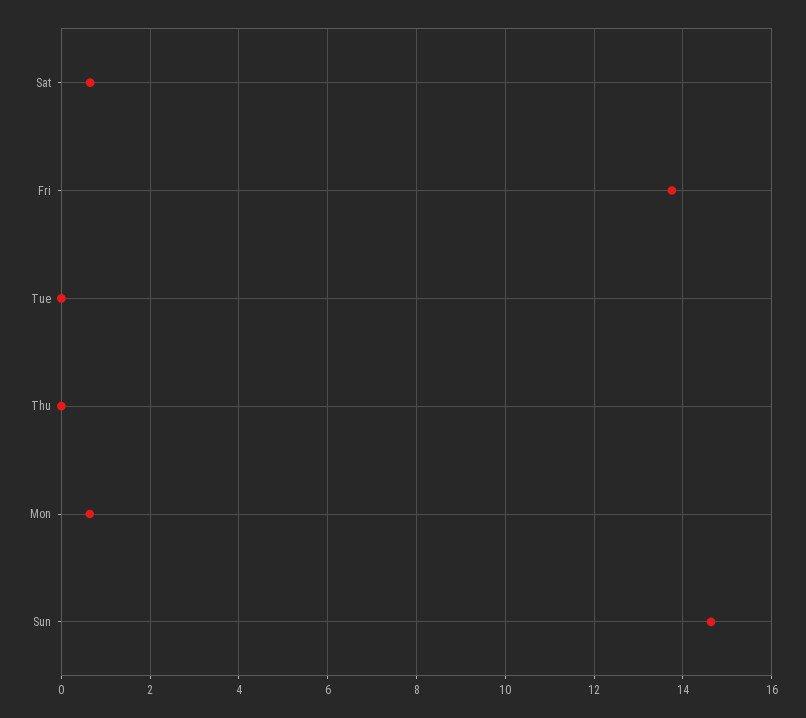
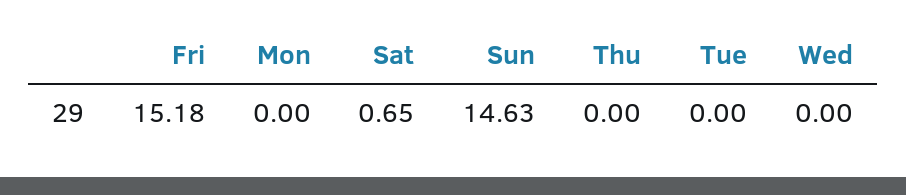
Fri: 13.8 -> 15.18
Mon: 0.6 -> 0
Wed: none -> 0

